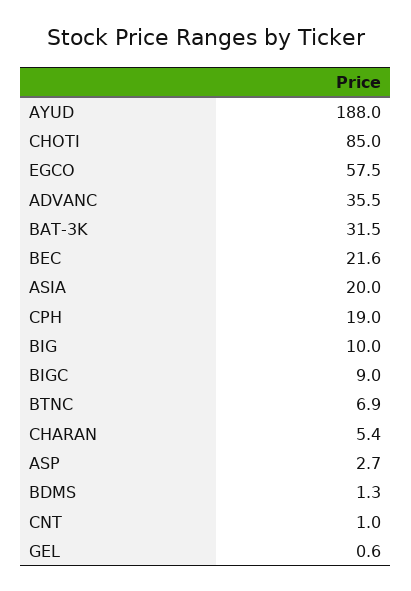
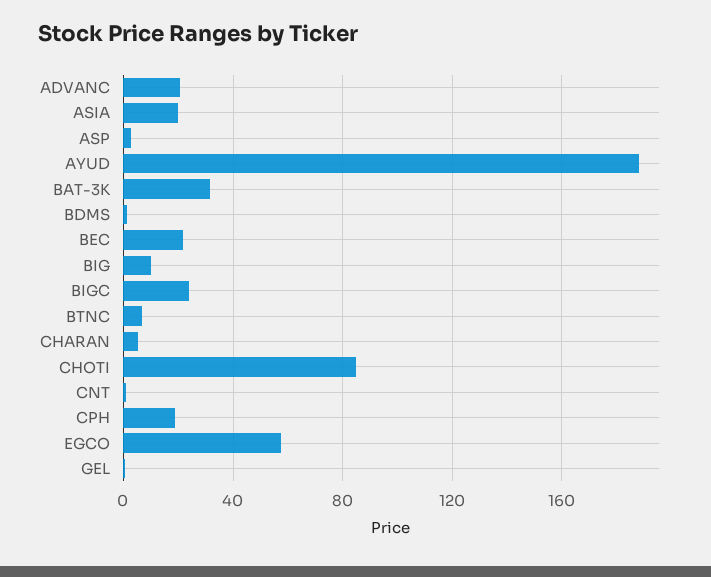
ADVANC: 35.5 -> 20
BIGC: 9 -> 25

